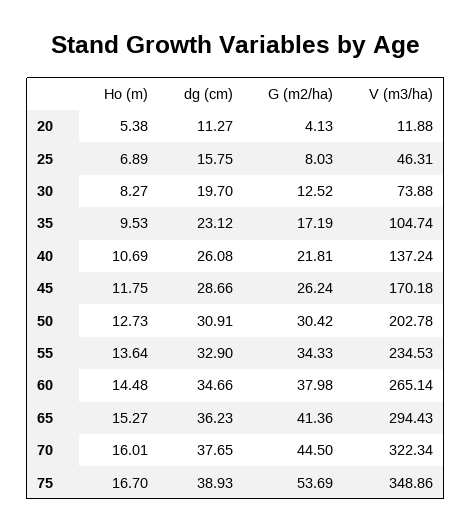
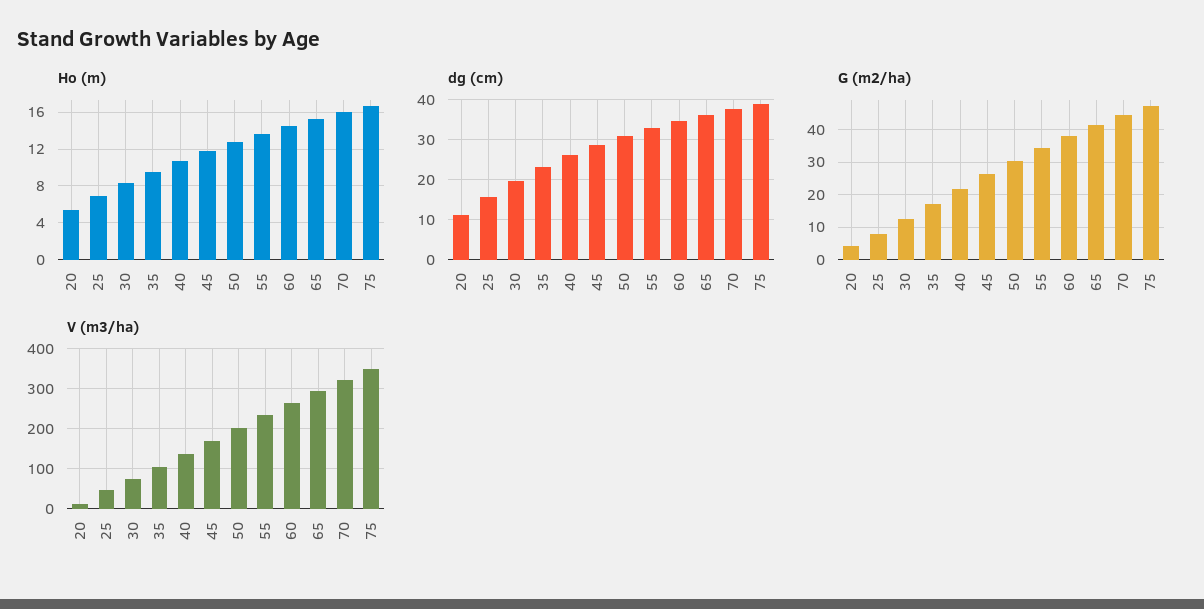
G (m2/ha), 75: 53.69 -> 48

